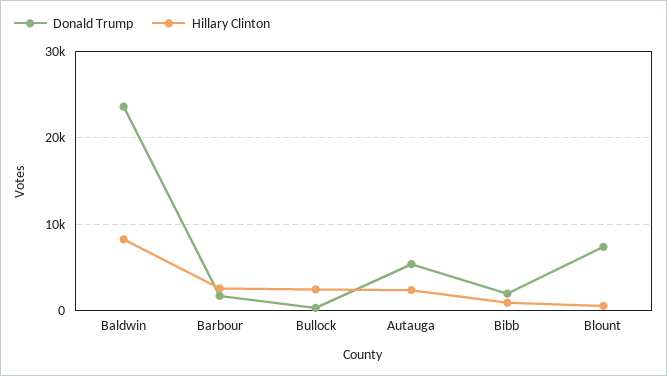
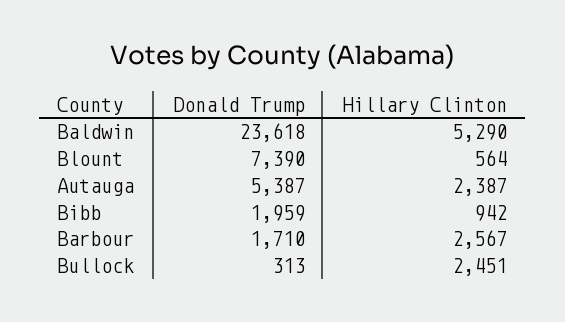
Hillary Clinton, Baldwin: 8000 -> 5290

